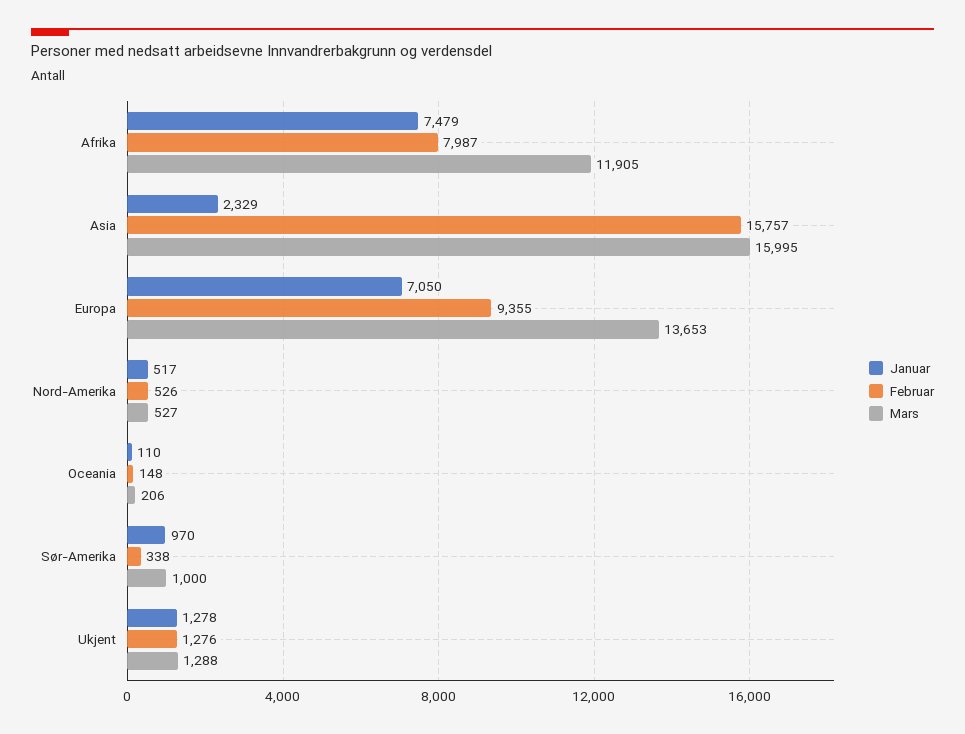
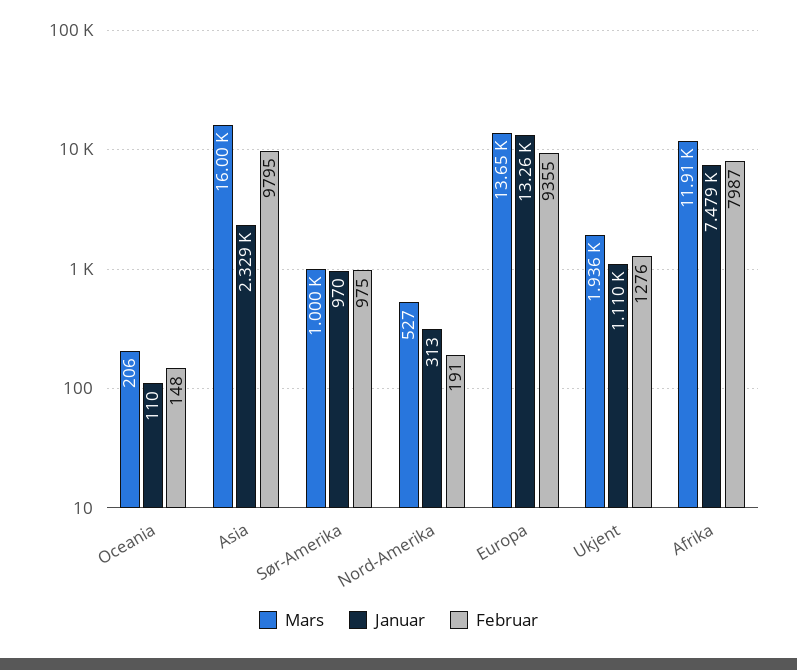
Februar, Asia: 15757 -> 9795
Januar, Europa: 7050 -> 13260
Januar, Nord-Amerika: 517 -> 313
Februar, Nord-Amerika: 526 -> 191
Februar, Sør-Amerika: 338 -> 975
Januar, Ukjent: 1278 -> 1110
Mars, Ukjent: 1288 -> 1936

